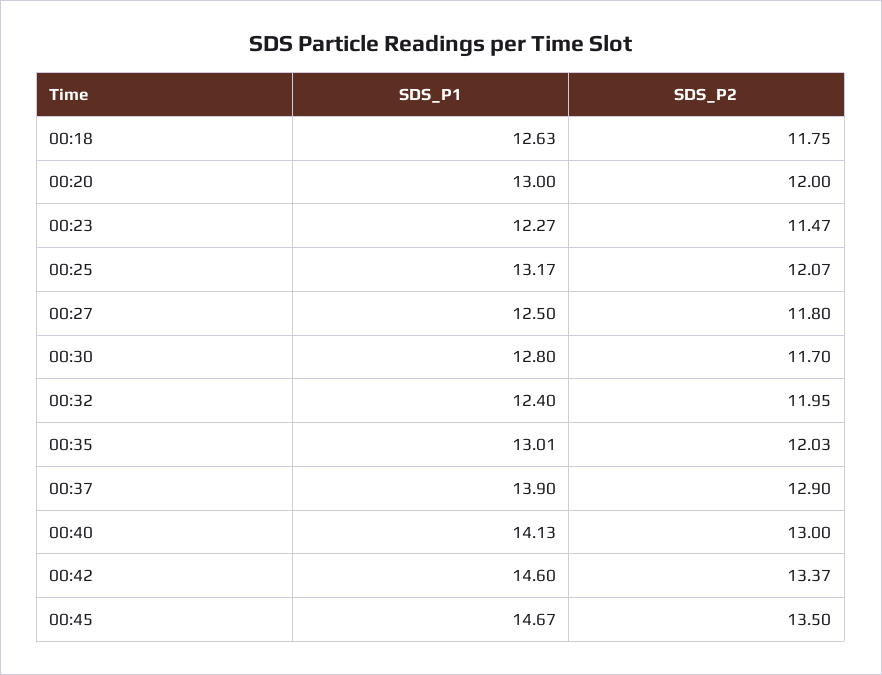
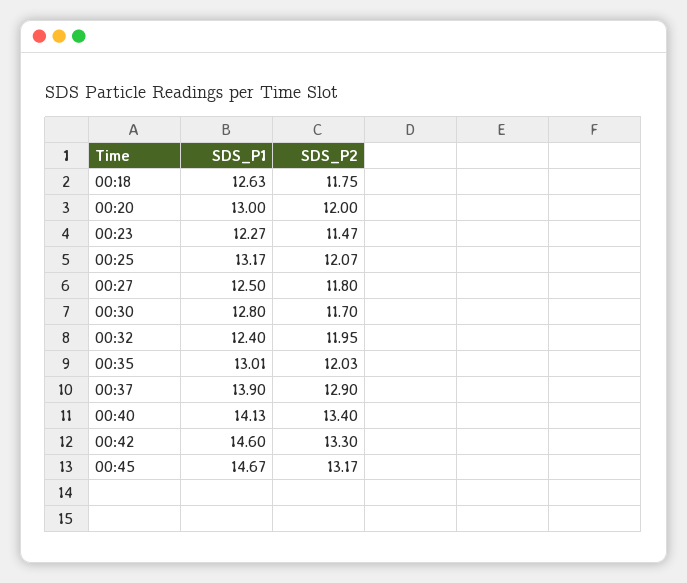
SDS_P2, 00:40: 13 -> 13.4
SDS_P2, 00:42: 13.37 -> 13.3
SDS_P2, 00:45: 13.5 -> 13.17

